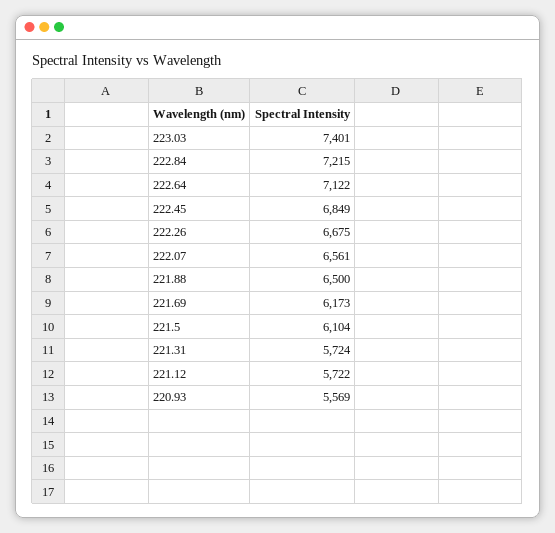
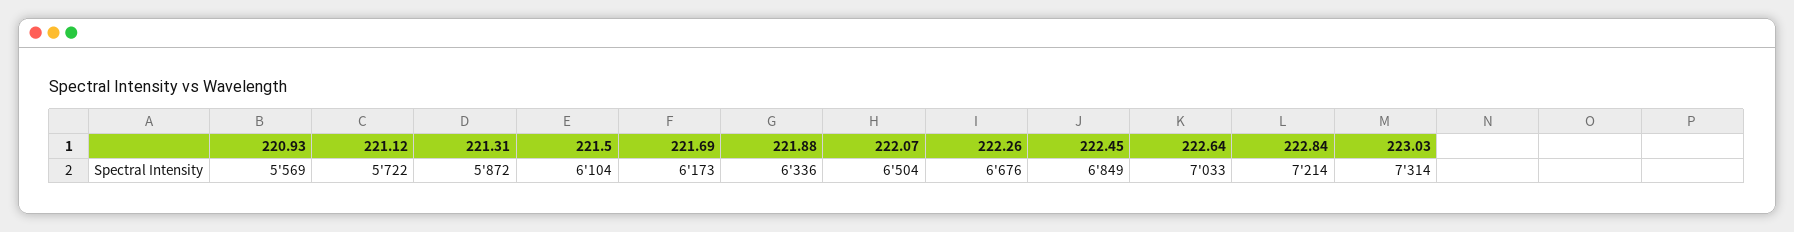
223.03: 7401 -> 7314
222.84: 7215 -> 7214
222.64: 7122 -> 7033
222.26: 6675 -> 6676
222.07: 6561 -> 6504
221.88: 6500 -> 6336
221.31: 5724 -> 5872

